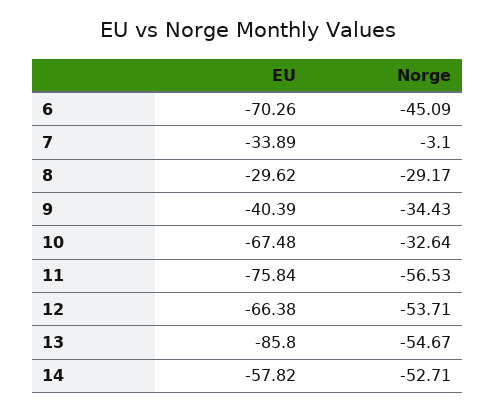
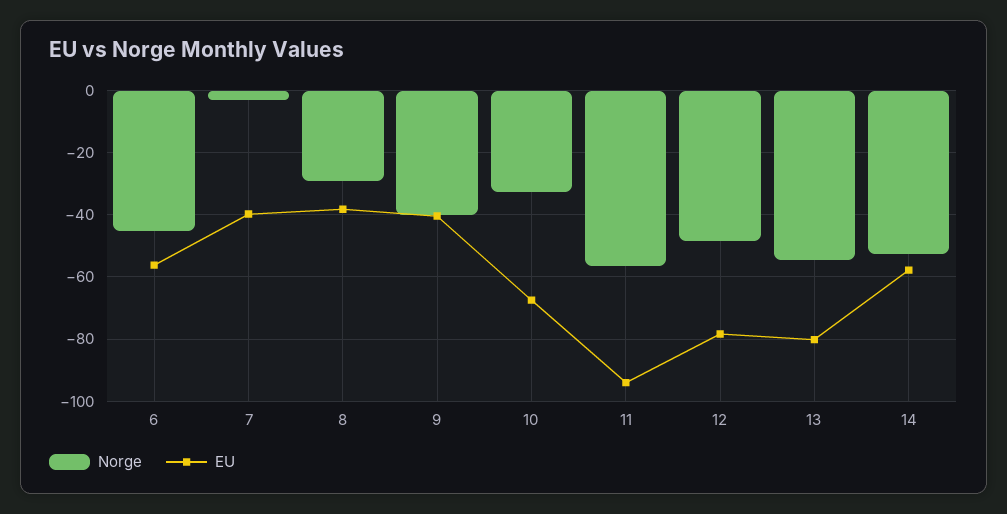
EU, 6: -70.26 -> -56
EU, 7: -33.89 -> -40
EU, 8: -29.62 -> -38
Norge, 9: -34.43 -> -40
EU, 11: -75.84 -> -94
EU, 12: -66.38 -> -78
Norge, 12: -53.71 -> -48
EU, 13: -85.8 -> -80

